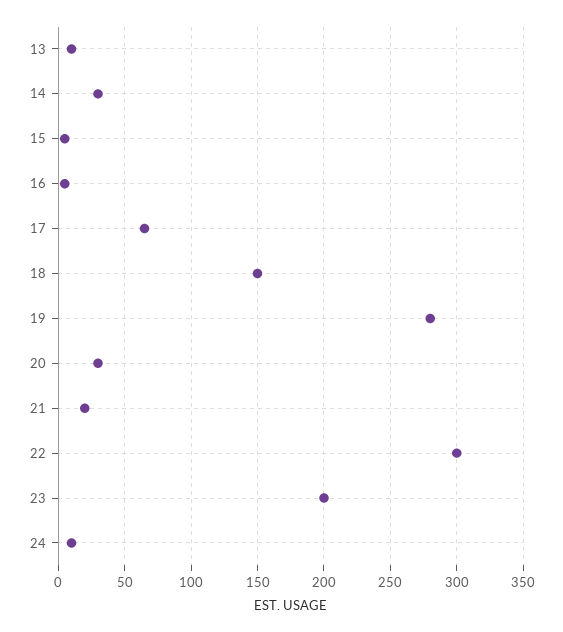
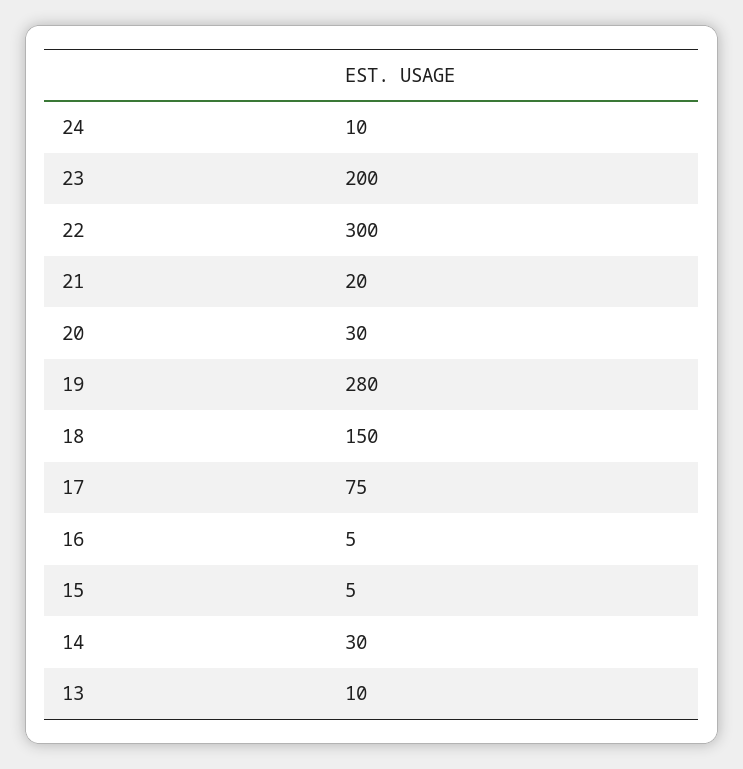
17: 65 -> 75

